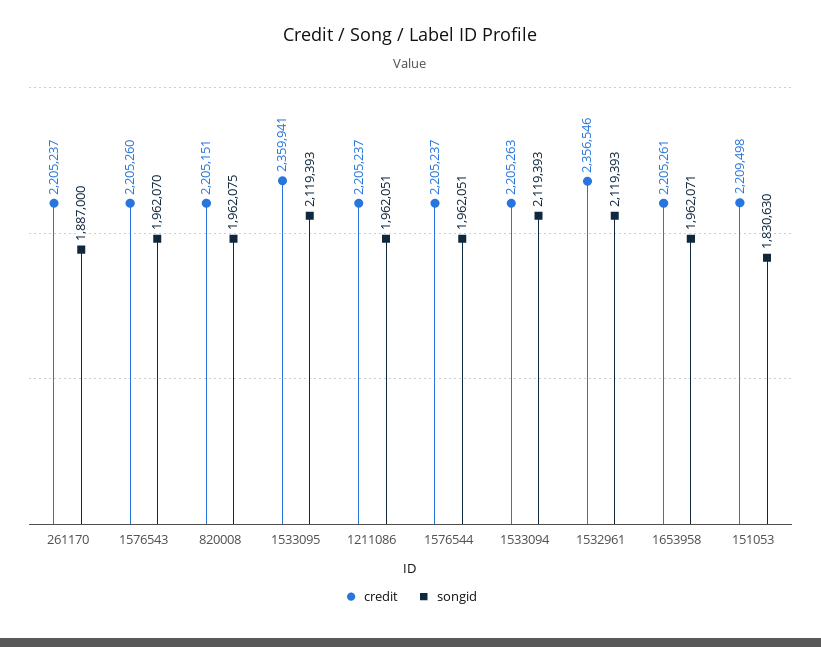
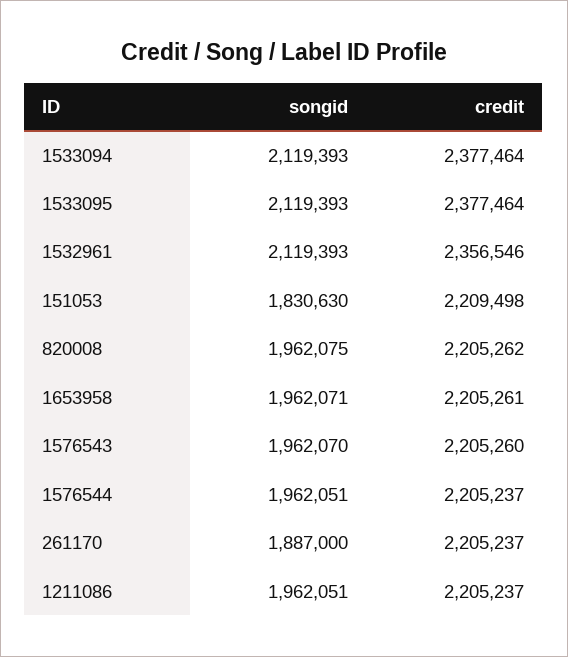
credit, 820008: 2205151 -> 2205262
credit, 1533095: 2359941 -> 2377464
credit, 1533094: 2205263 -> 2377464

